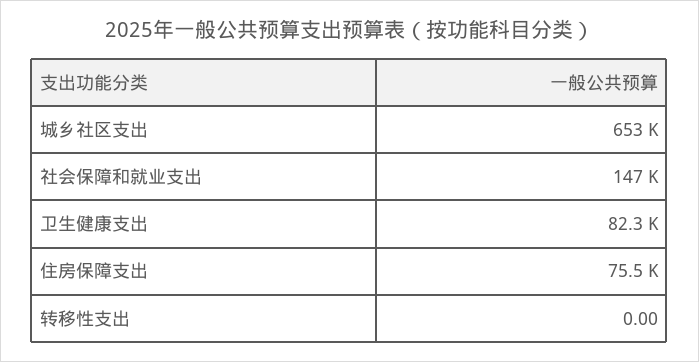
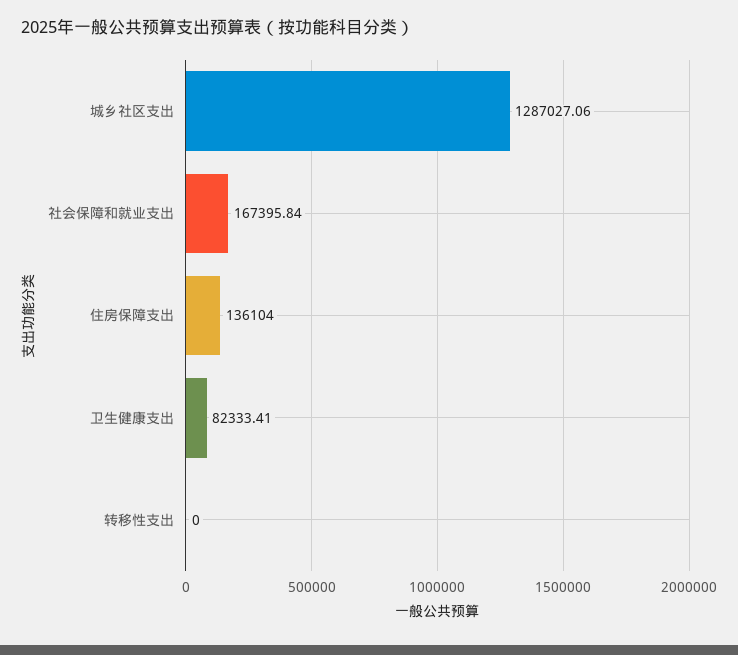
城乡社区支出: 653000 -> 1287027.06
社会保障和就业支出: 147000 -> 167395.84
住房保障支出: 75500 -> 136104

